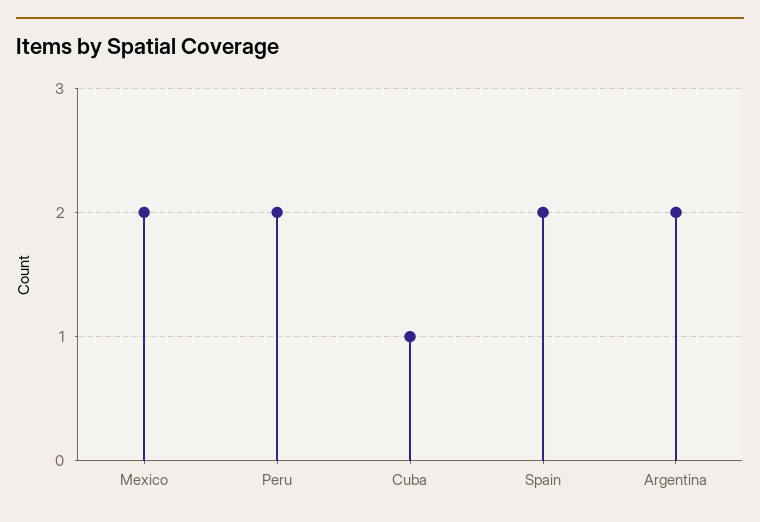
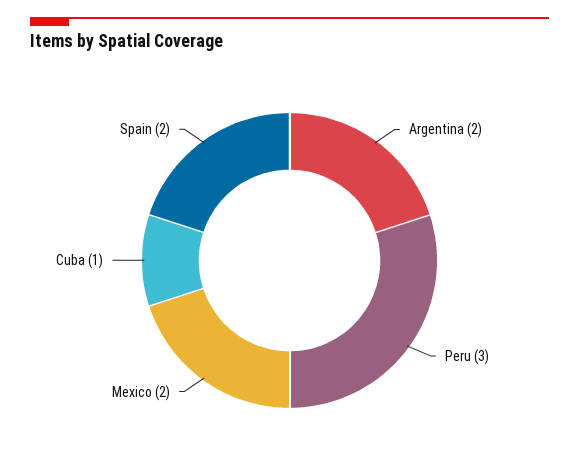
Peru: 2 -> 3

